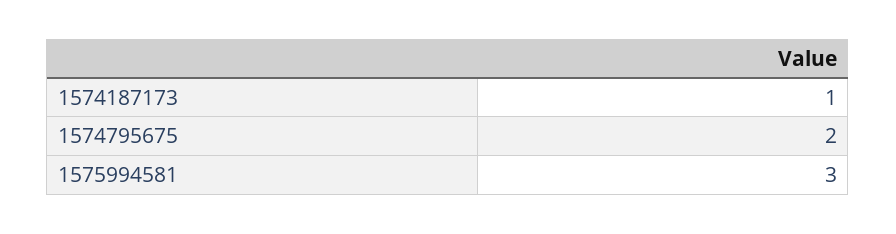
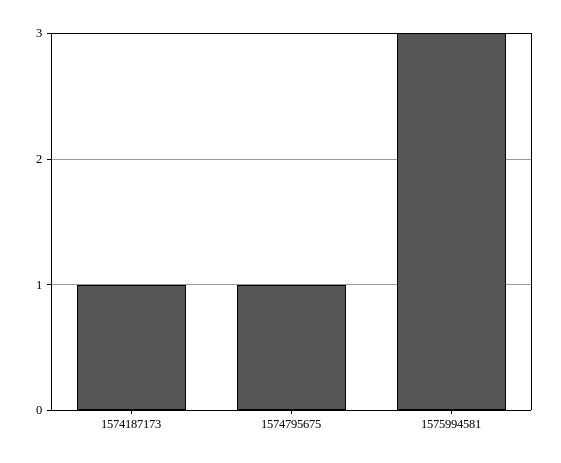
1574795675: 2 -> 1

